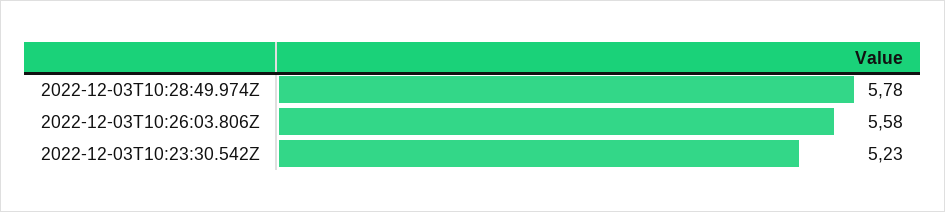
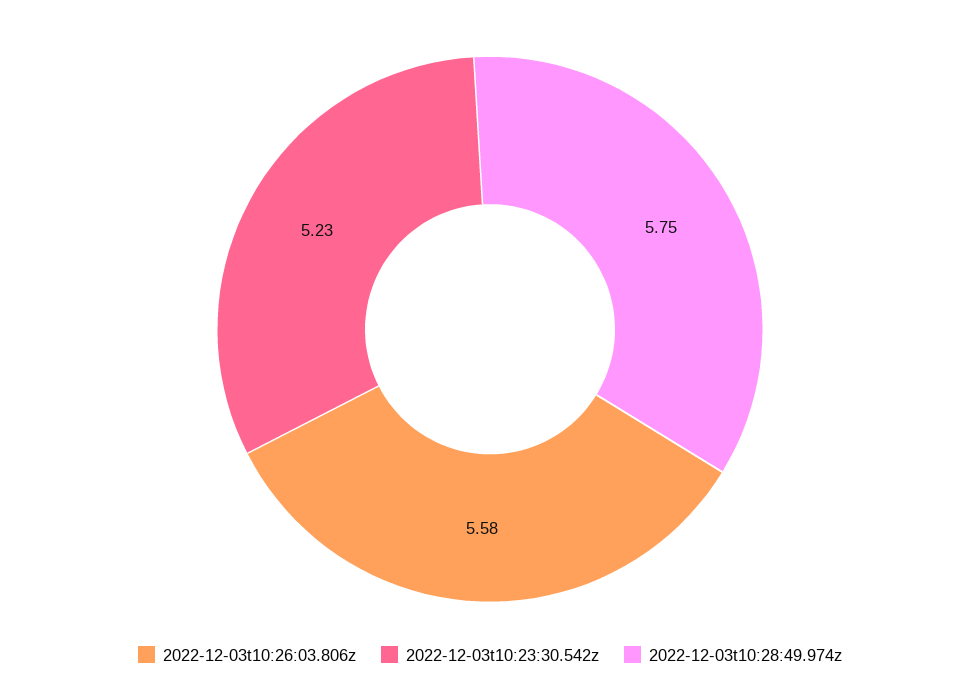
2022-12-03T10:28:49.974Z: 5.78 -> 5.75

